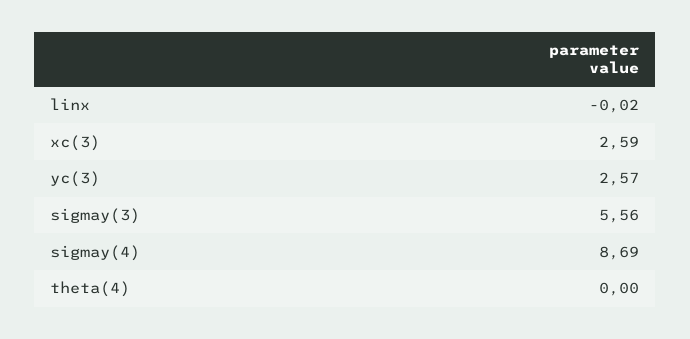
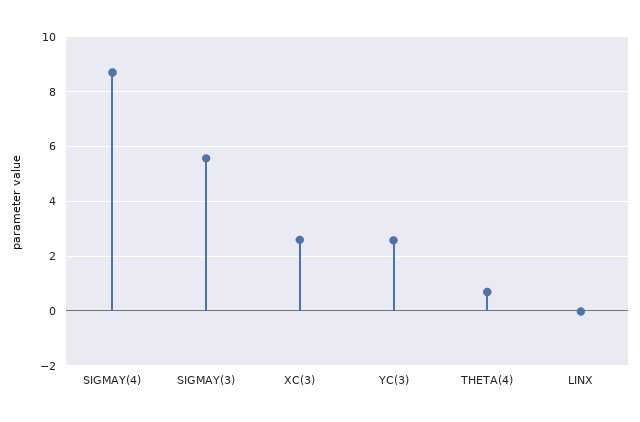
theta(4): 0 -> 0.75

